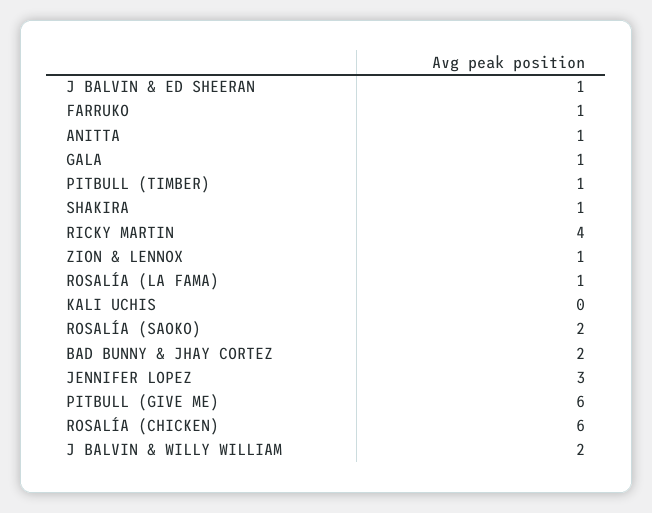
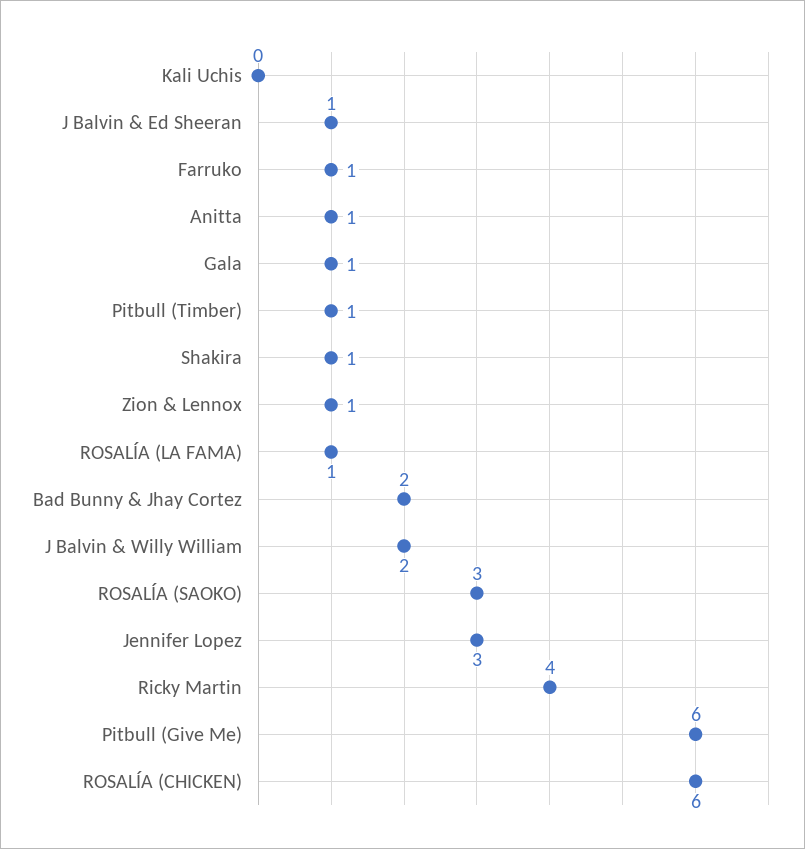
ROSALÍA (SAOKO): 2 -> 3

